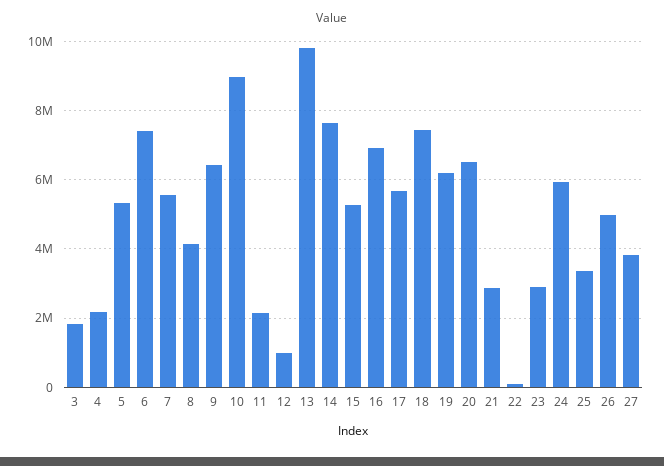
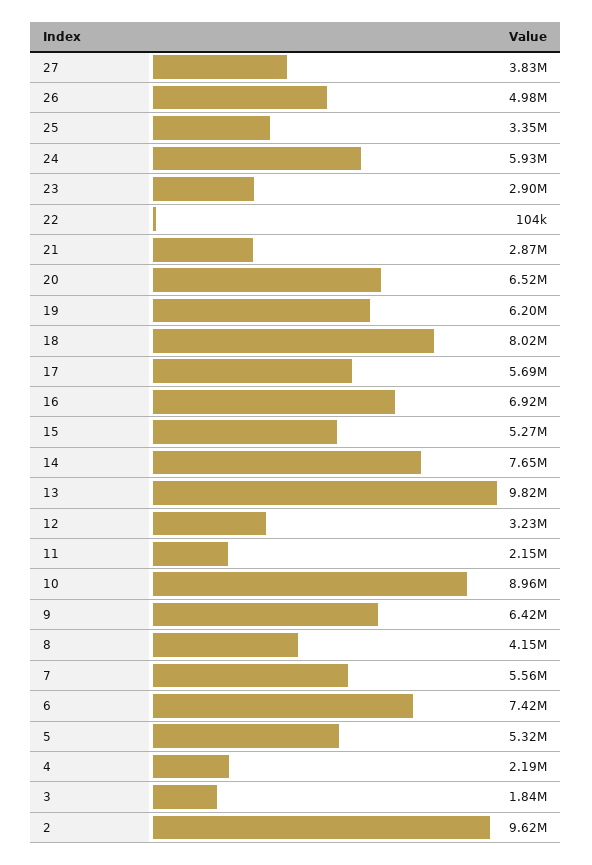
12: 1000000 -> 3230000
18: 7400000 -> 8020000
2: none -> 9620000

